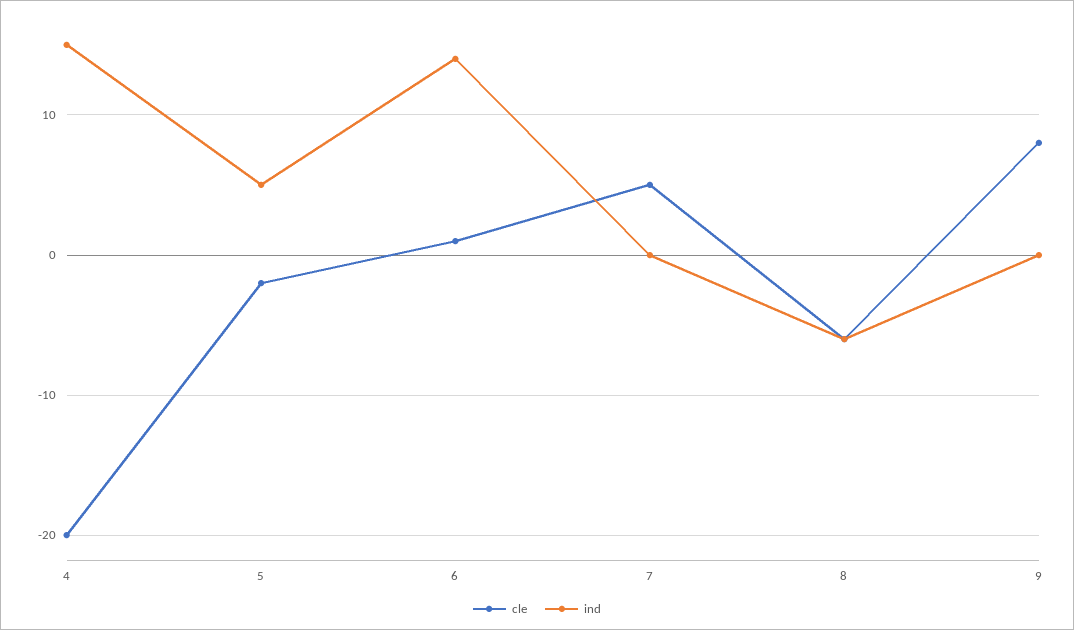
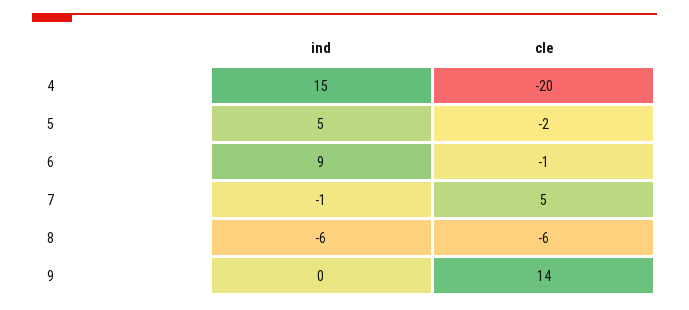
cle, 6: 1 -> -1
ind, 6: 14 -> 9
ind, 7: 0 -> -1
cle, 9: 8 -> 14

